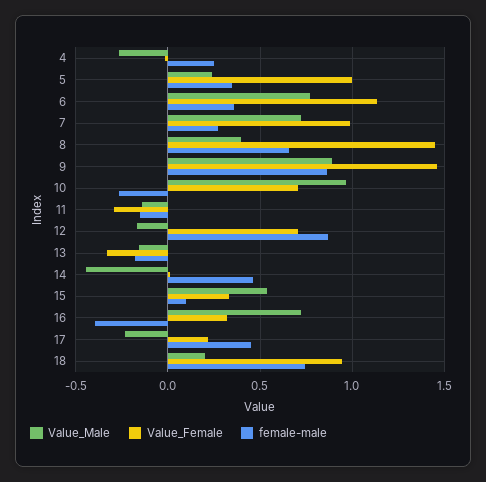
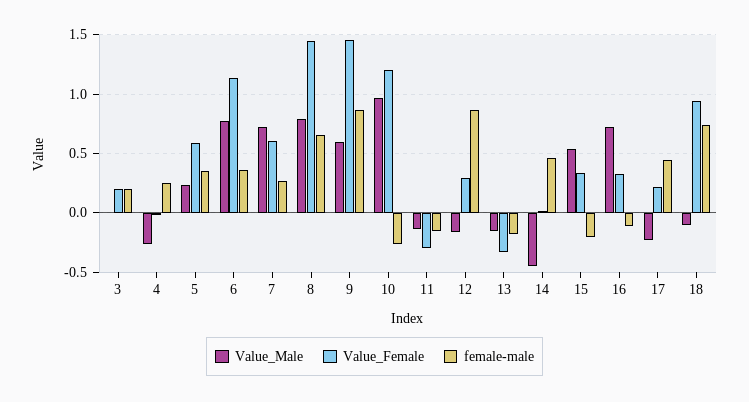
Value_Female, 5: 1 -> 0.6
Value_Female, 7: 1 -> 0.6
Value_Male, 8: 0.4 -> 0.8
Value_Male, 9: 0.9 -> 0.6
Value_Female, 10: 0.7 -> 1.2
Value_Female, 12: 0.7 -> 0.3
female-male, 15: 0.1 -> -0.2
female-male, 16: -0.4 -> -0.1
Value_Male, 18: 0.2 -> -0.1
Value_Male, 3: none -> 0
Value_Female, 3: none -> 0.2
female-male, 3: none -> 0.2

